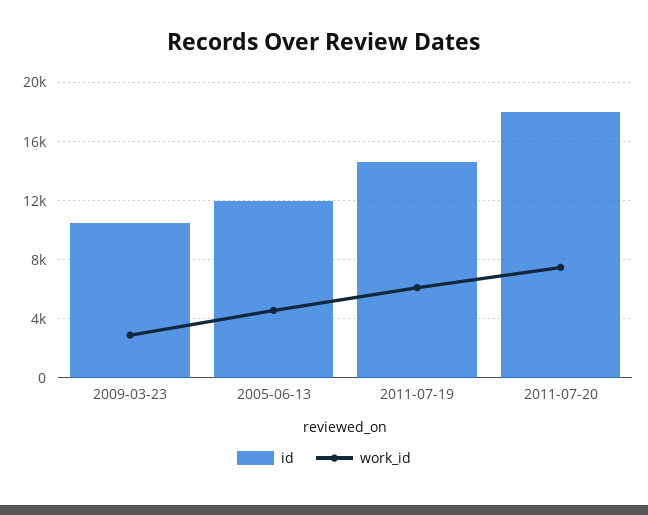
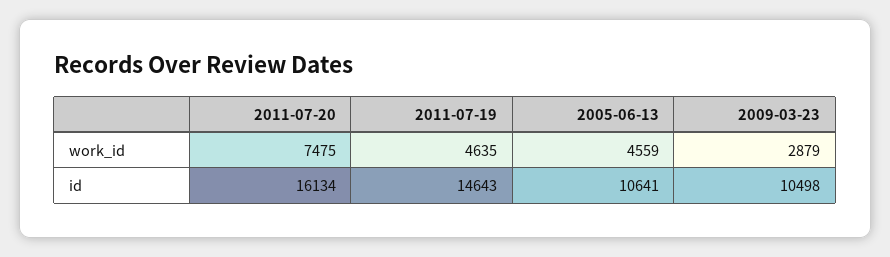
id, 2005-06-13: 12000 -> 10641
work_id, 2011-07-19: 6000 -> 4635
id, 2011-07-20: 18000 -> 16134

